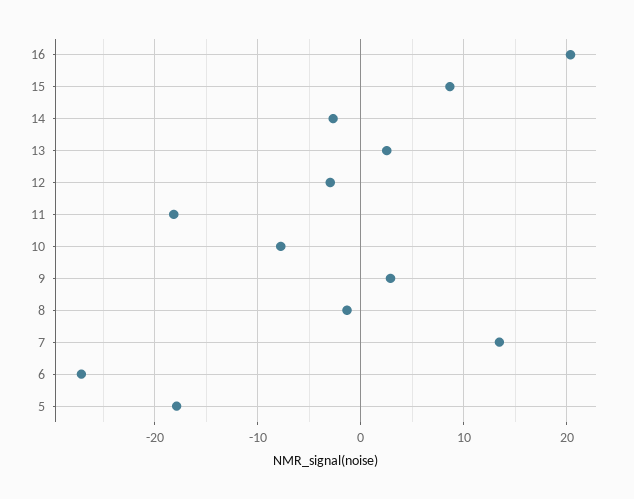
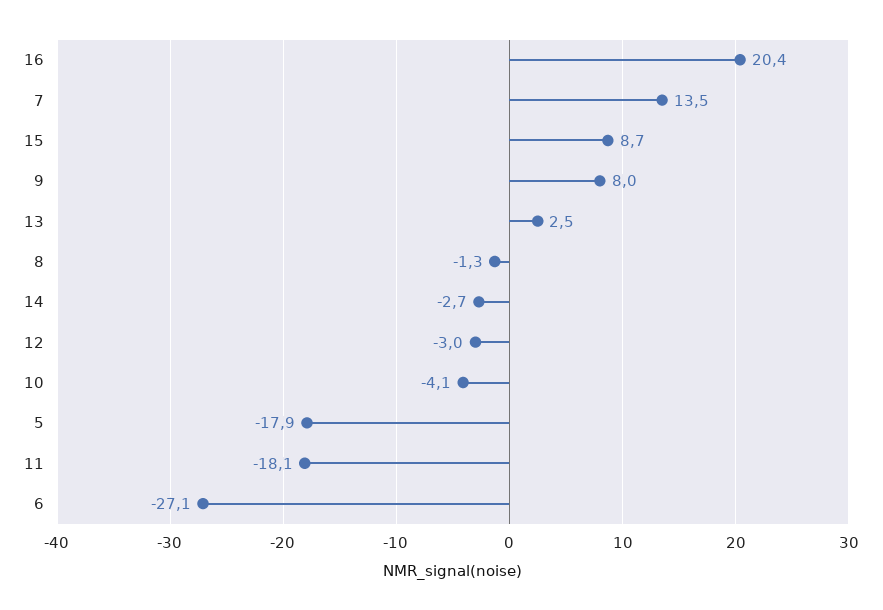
10: -8 -> -4.1
9: 3 -> 8

